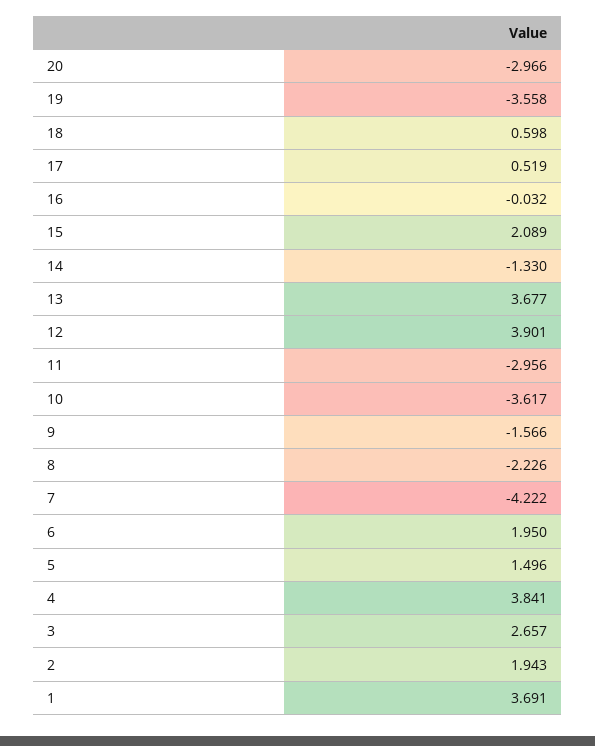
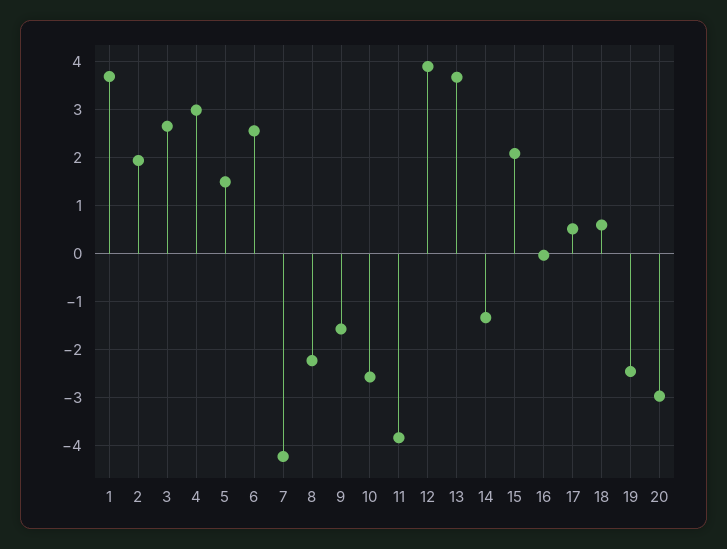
19: -3.558 -> -2.4
11: -2.956 -> -3.8
10: -3.617 -> -2.6
6: 1.95 -> 2.6
4: 3.841 -> 3

